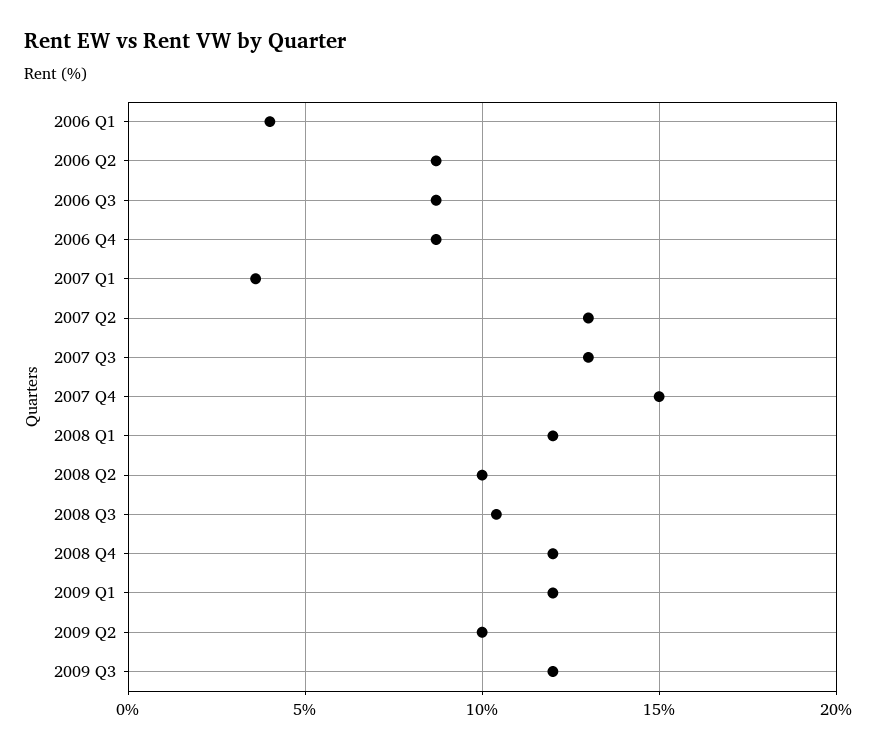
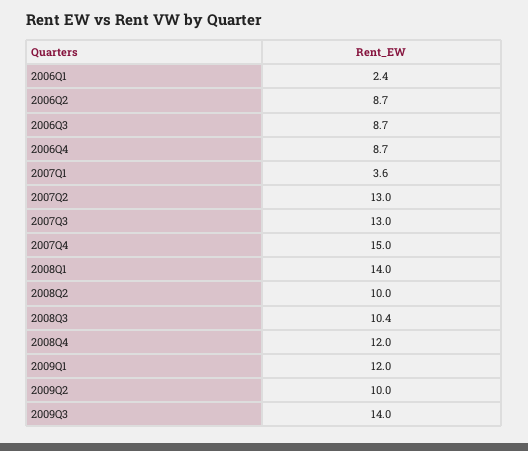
2006 Q1: 4 -> 2.4
2008 Q1: 12 -> 14
2009 Q3: 12 -> 14

